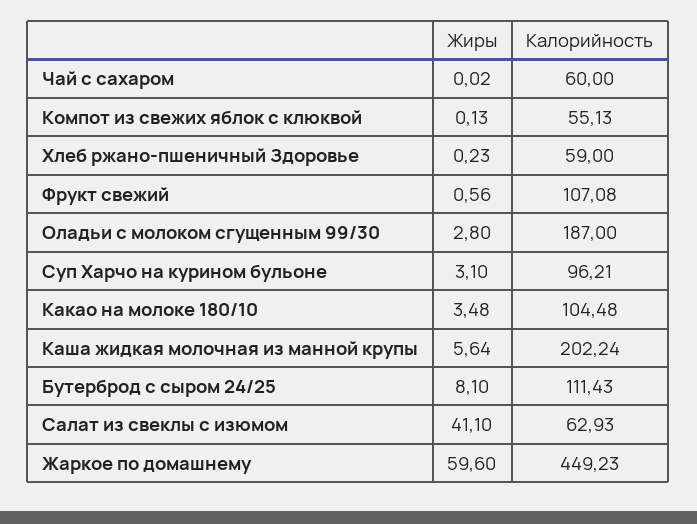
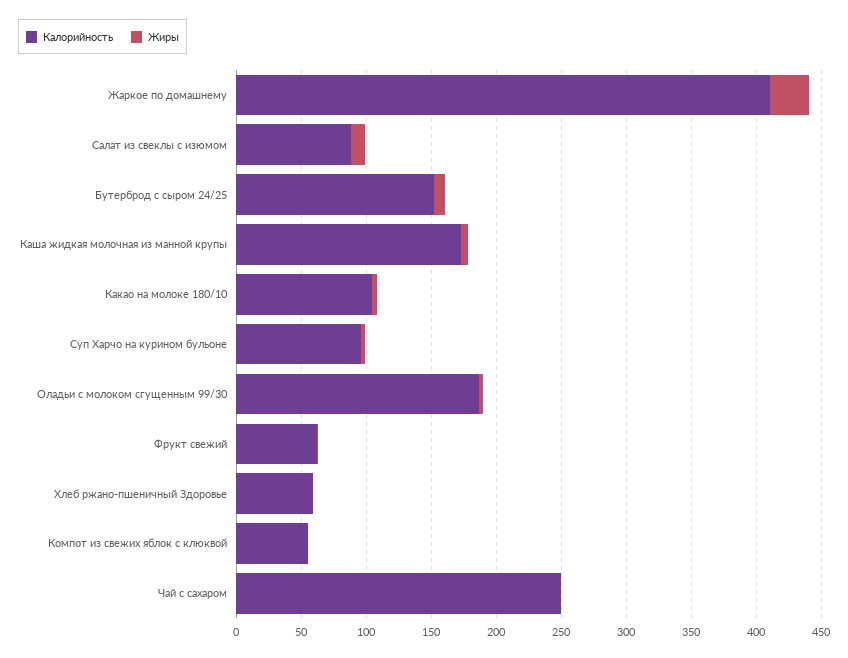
Калорийность, Чай с сахаром: 60 -> 250
Калорийность, Фрукт свежий: 107.08 -> 60
Калорийность, Каша жидкая молочная из манной крупы: 202.24 -> 170
Калорийность, Бутерброд с сыром 24/25: 111.43 -> 150
Жиры, Салат из свеклы с изюмом: 41.1 -> 10
Калорийность, Салат из свеклы с изюмом: 62.93 -> 90
Жиры, Жаркое по домашнему: 59.6 -> 30
Калорийность, Жаркое по домашнему: 449.23 -> 410

